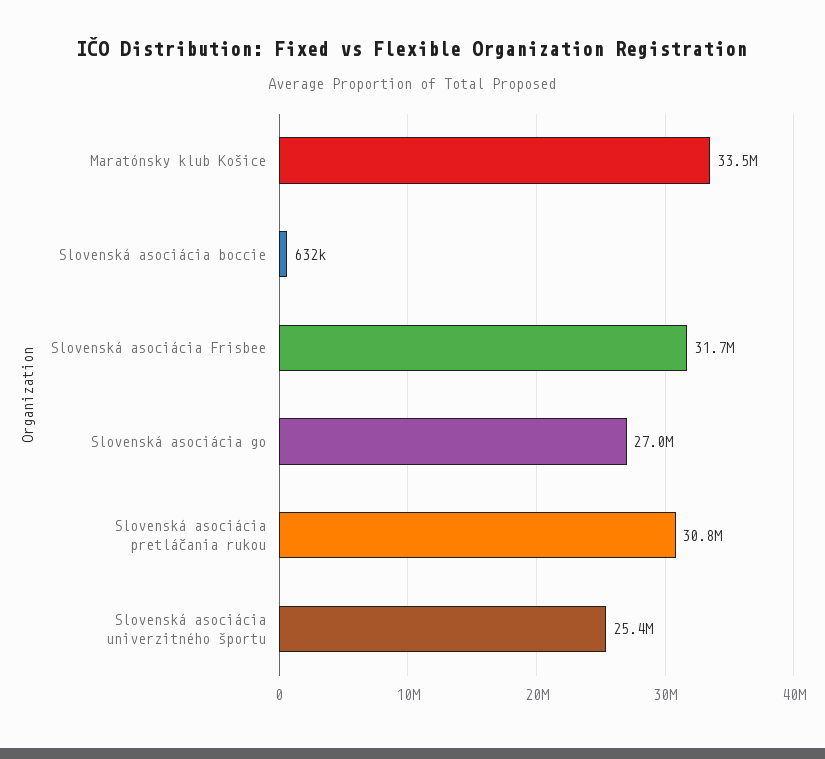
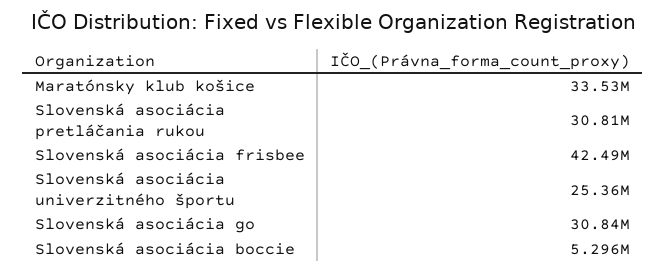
Slovenská asociácia boccie: 632000 -> 5296000
Slovenská asociácia Frisbee: 31700000 -> 42490000
Slovenská asociácia go: 27000000 -> 30840000

